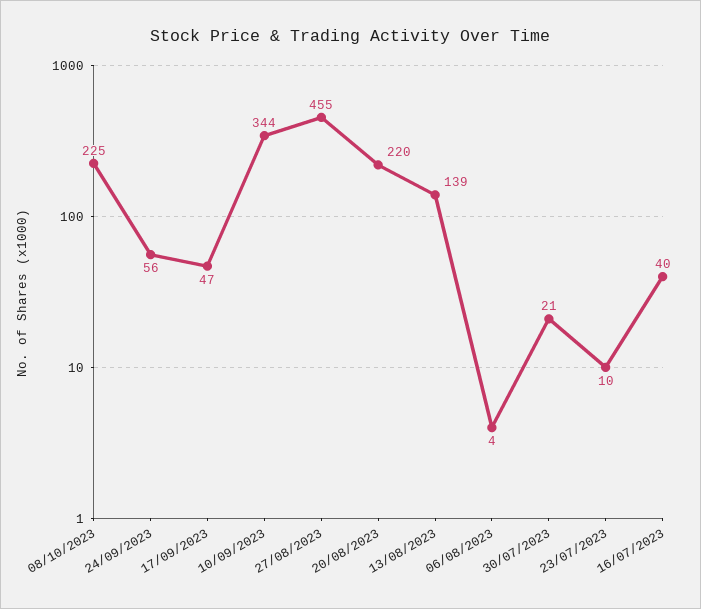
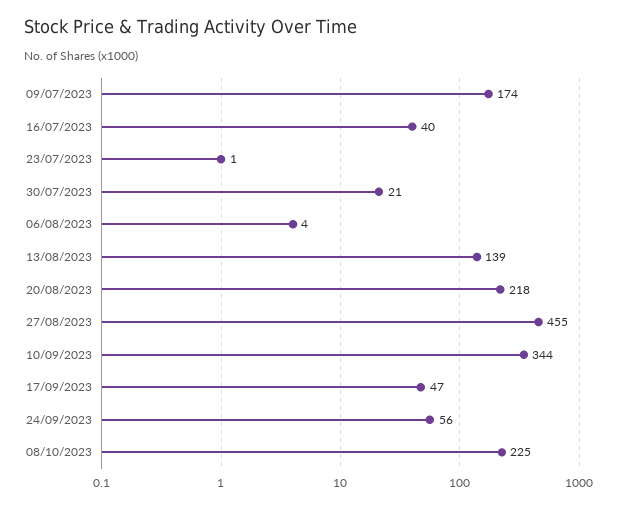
20/08/2023: 220 -> 218
23/07/2023: 10 -> 1
09/07/2023: none -> 174

